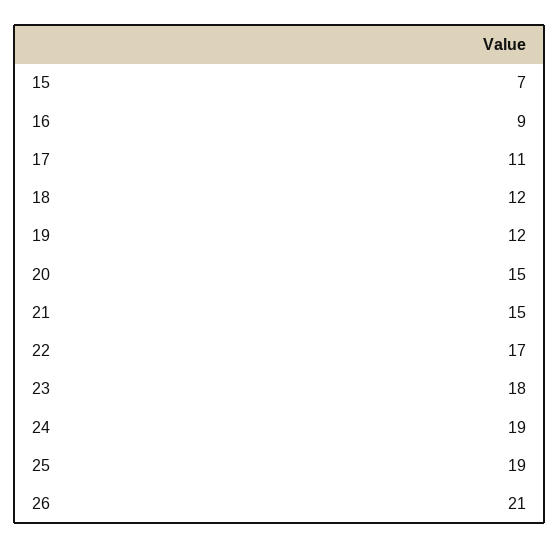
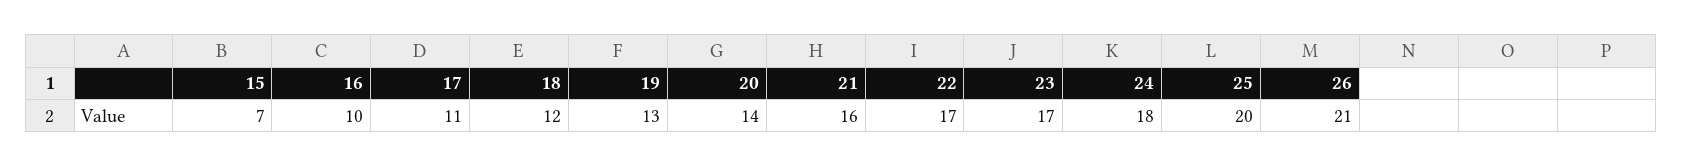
16: 9 -> 10
19: 12 -> 13
20: 15 -> 14
21: 15 -> 16
23: 18 -> 17
24: 19 -> 18
25: 19 -> 20

